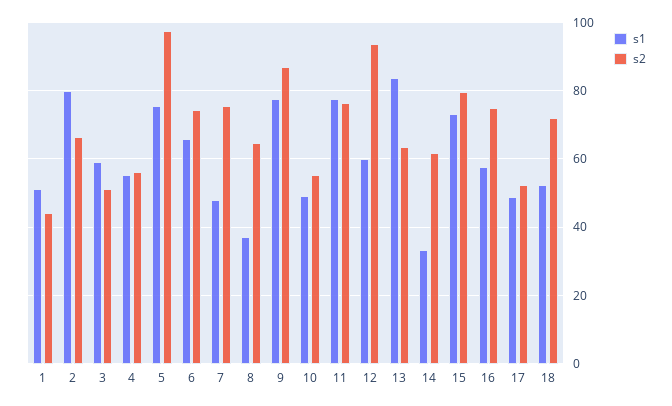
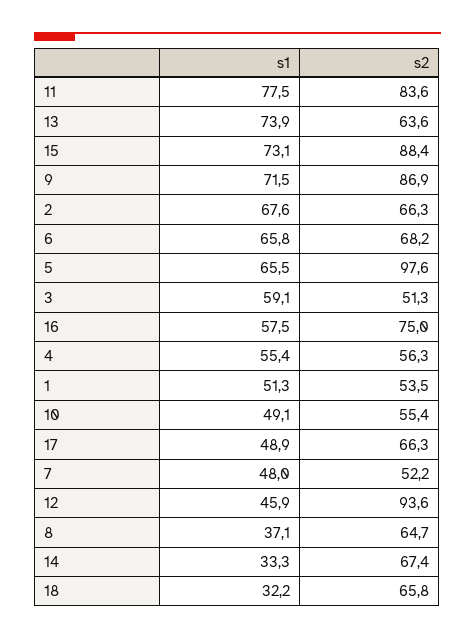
s2, 1: 44 -> 53.5
s1, 2: 80 -> 67.6
s1, 5: 76 -> 65.5
s2, 6: 74 -> 68.2
s2, 7: 76 -> 52.2
s1, 9: 78 -> 71.5
s2, 11: 76 -> 83.6
s1, 12: 60 -> 45.9
s1, 13: 84 -> 73.9
s2, 14: 62 -> 67.4
s2, 15: 80 -> 88.4
s2, 17: 52 -> 66.3
s1, 18: 52 -> 32.2
s2, 18: 72 -> 65.8

